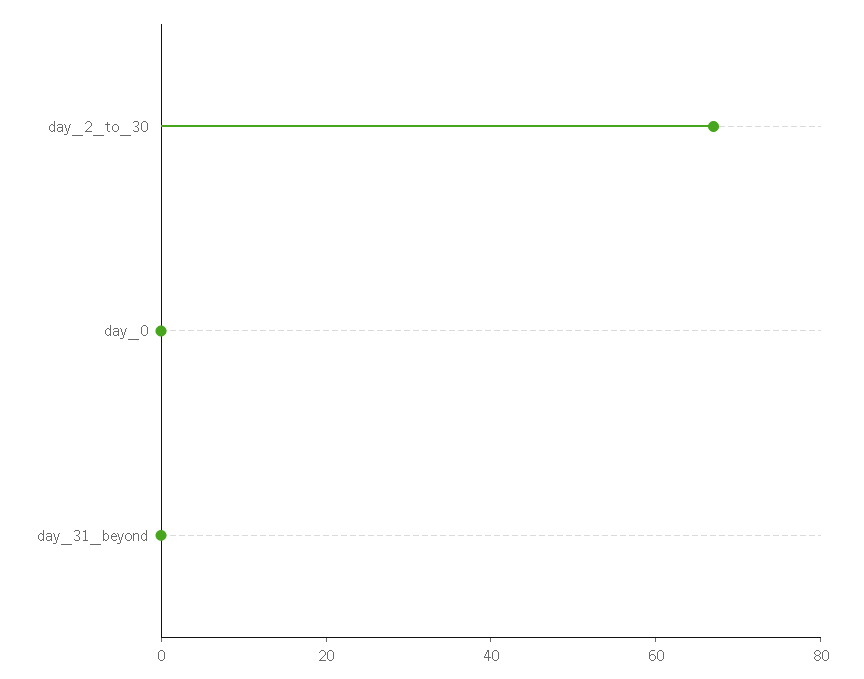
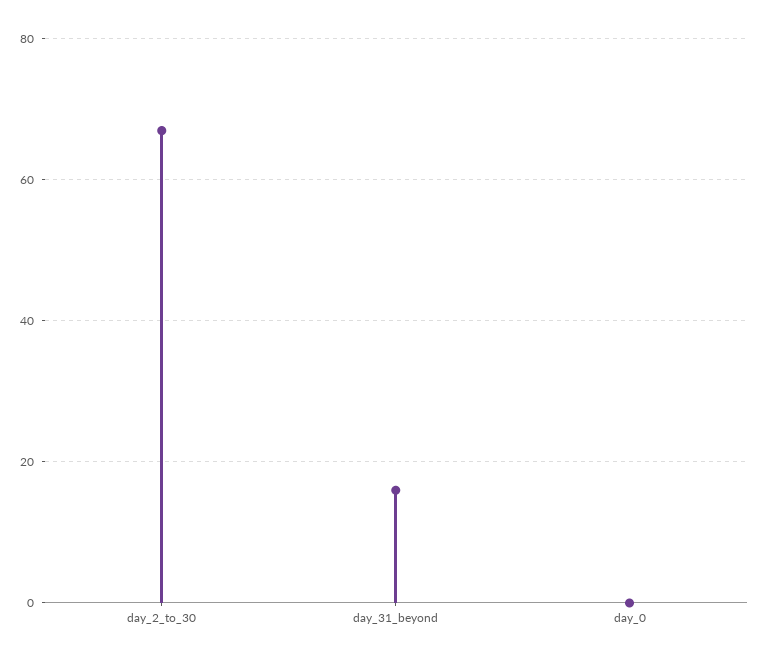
day_31_beyond: 0 -> 15

